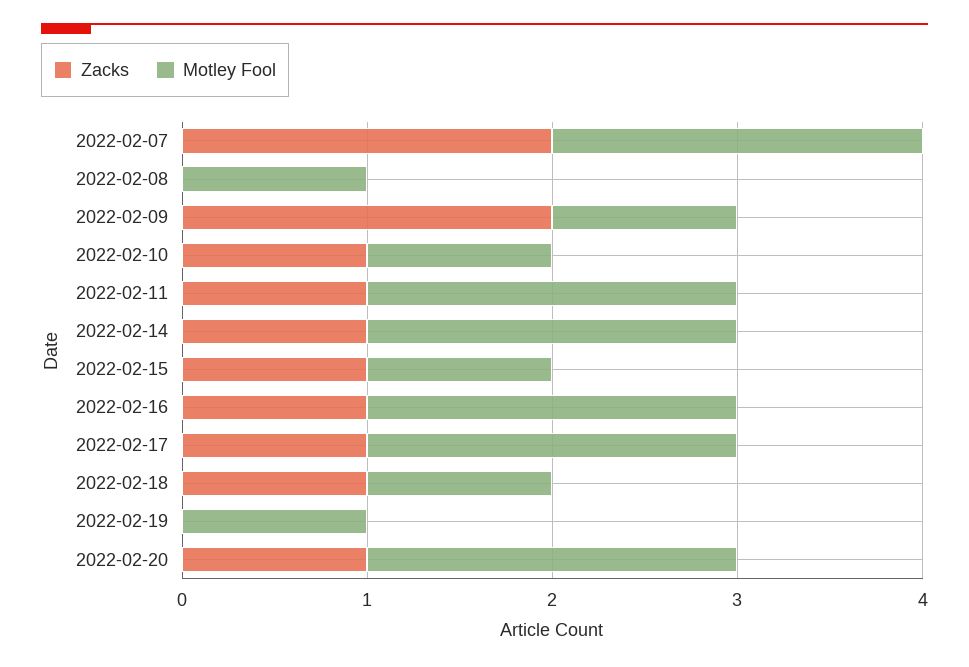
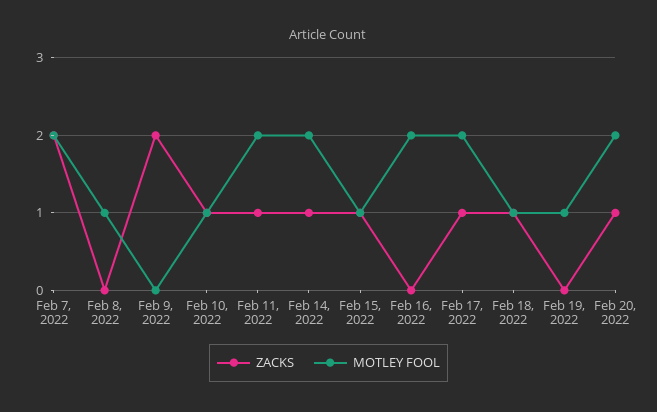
Motley Fool, 2022-02-09: 1 -> 0
Zacks, 2022-02-16: 1 -> 0

